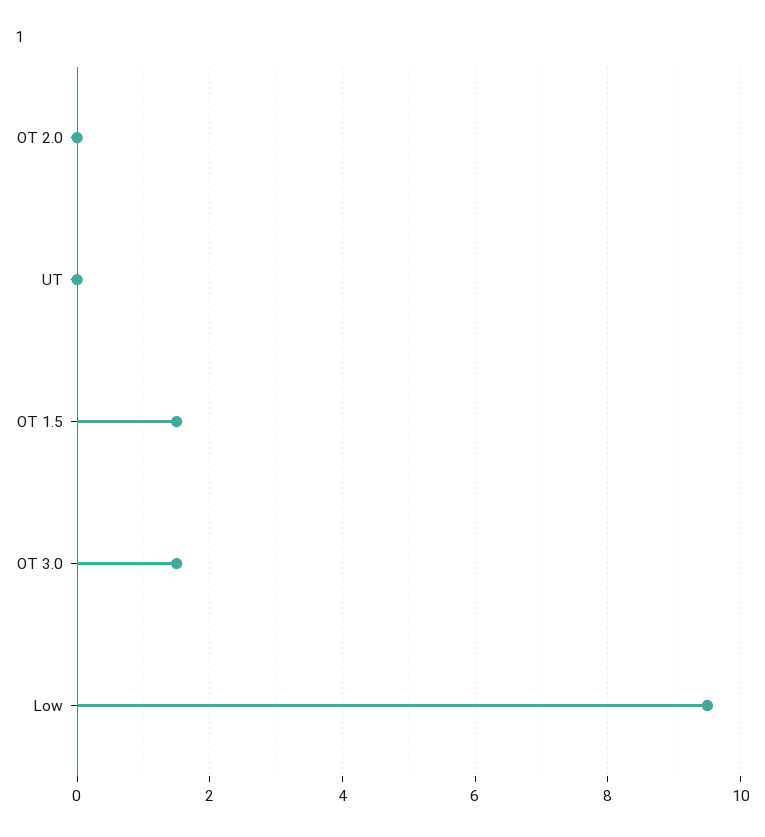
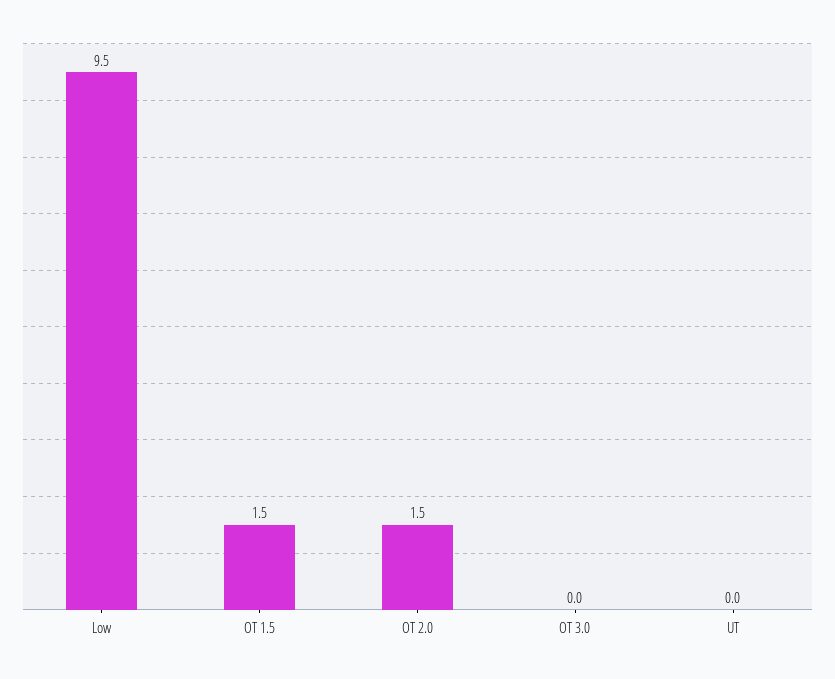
OT 2.0: 0 -> 1.5
OT 3.0: 1.5 -> 0

